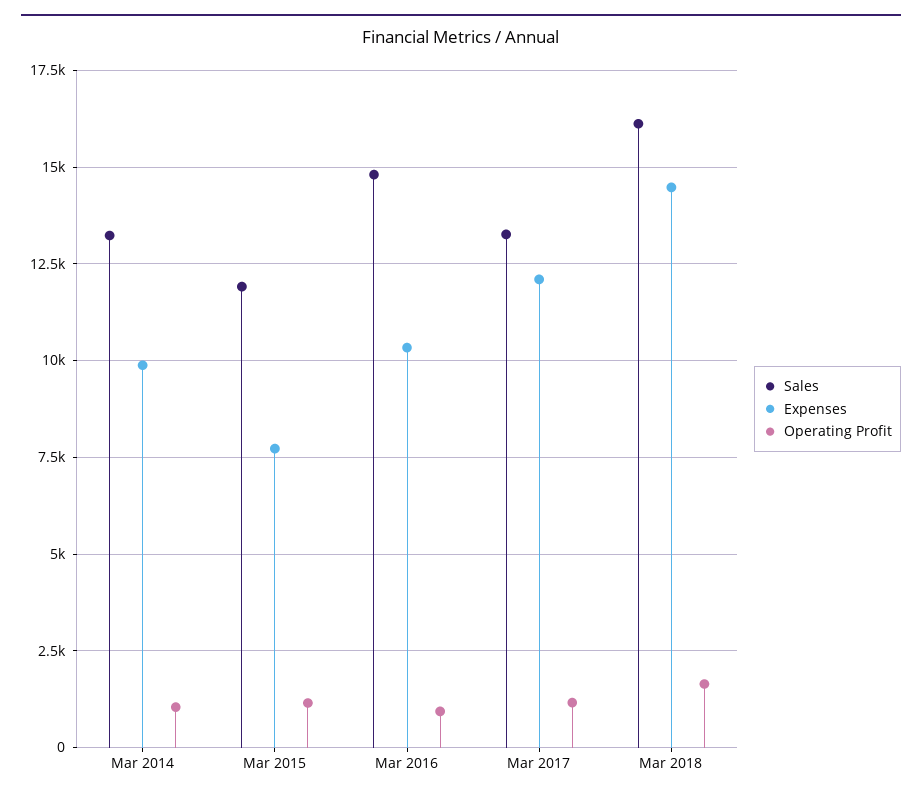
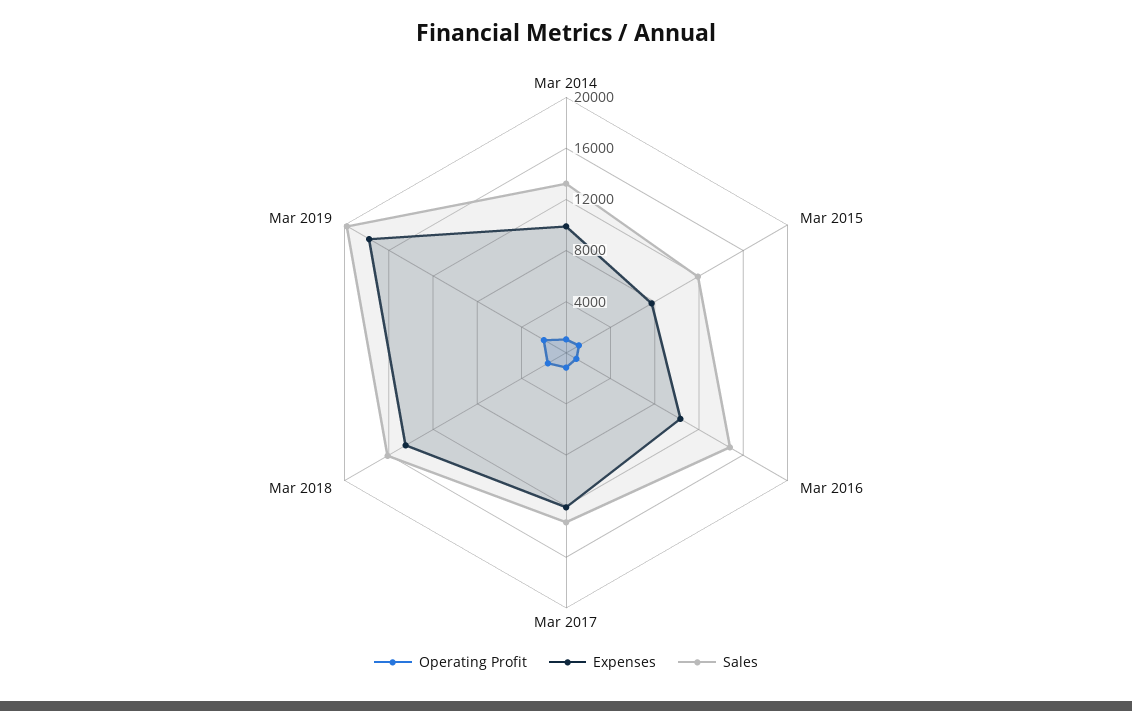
Operating Profit, Mar 2019: none -> 2000
Expenses, Mar 2019: none -> 18000
Sales, Mar 2019: none -> 20000

